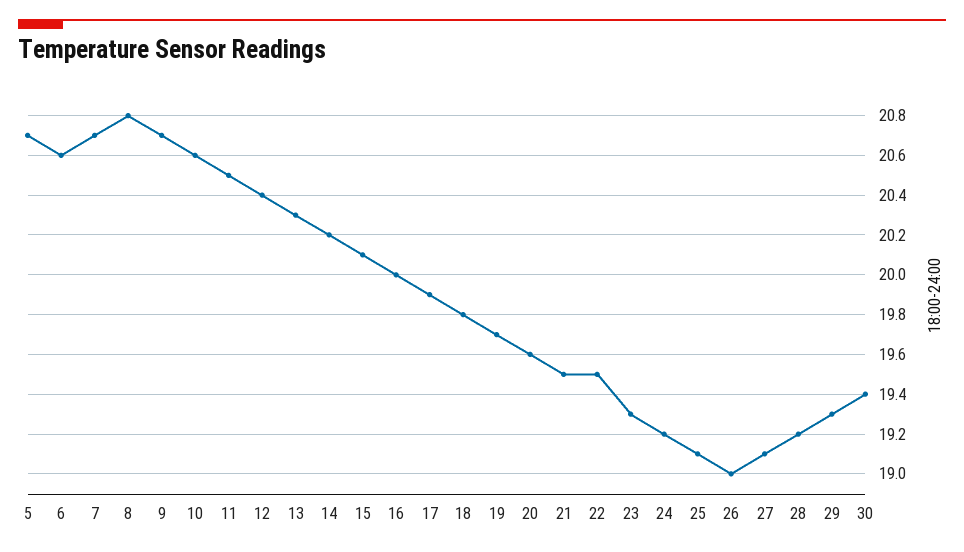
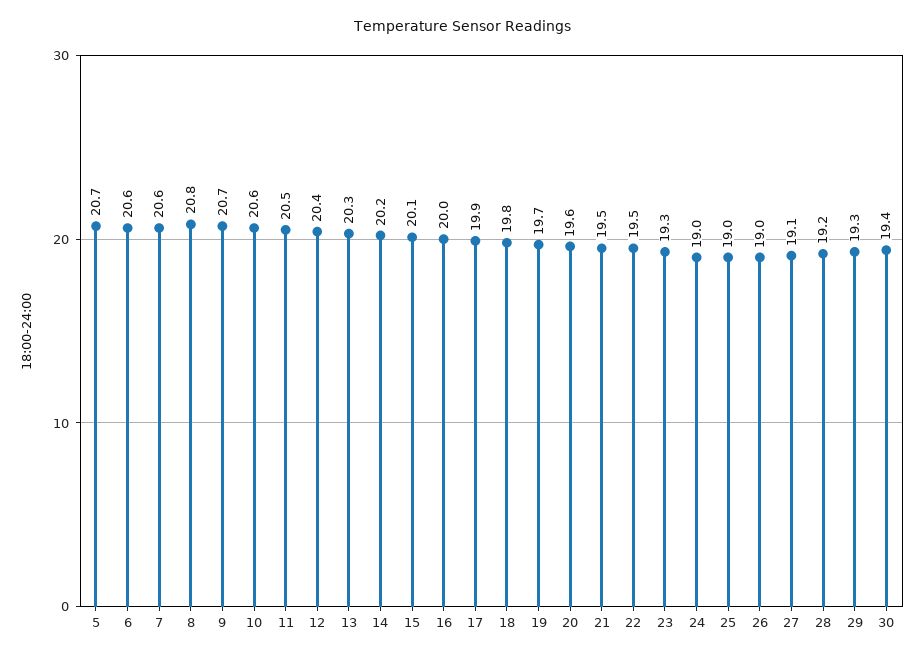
7: 20.7 -> 20.6
24: 19.2 -> 19
25: 19.1 -> 19

